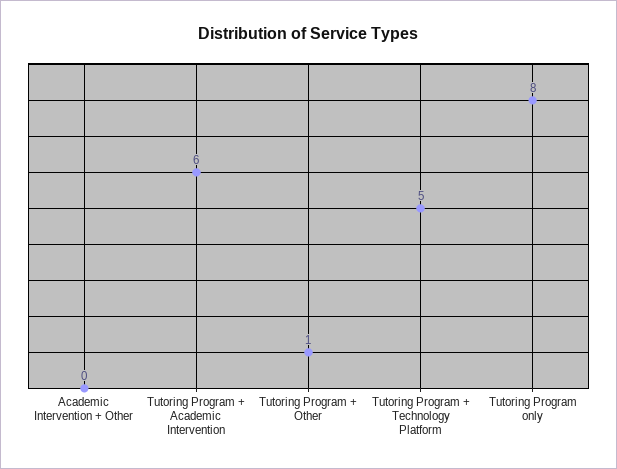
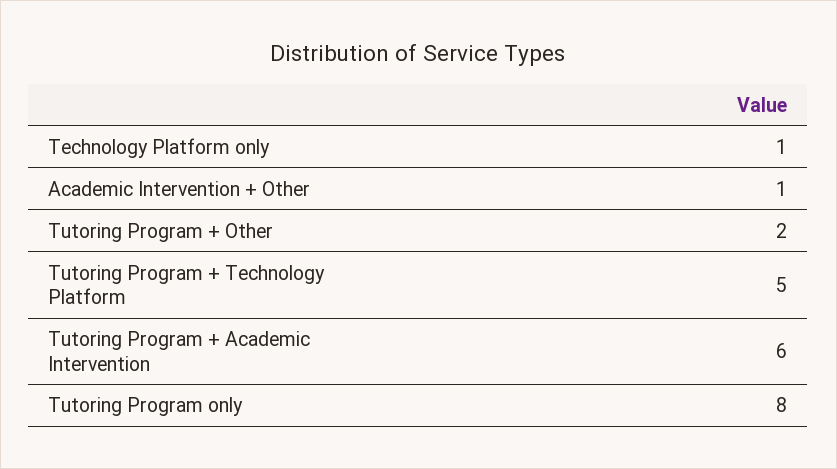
Academic Intervention + Other: 0 -> 1
Tutoring Program + Other: 1 -> 2
Technology Platform only: none -> 1

